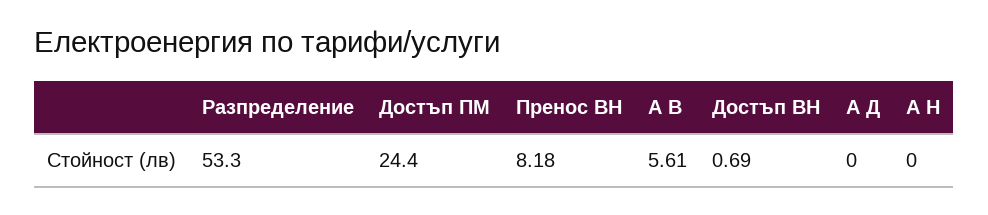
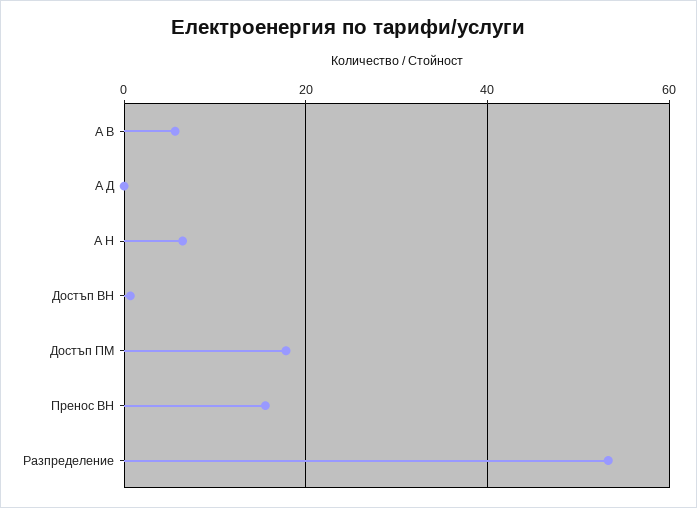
Достъп ПМ: 24.4 -> 18
Пренос ВН: 8.18 -> 16
А Н: 0 -> 6

